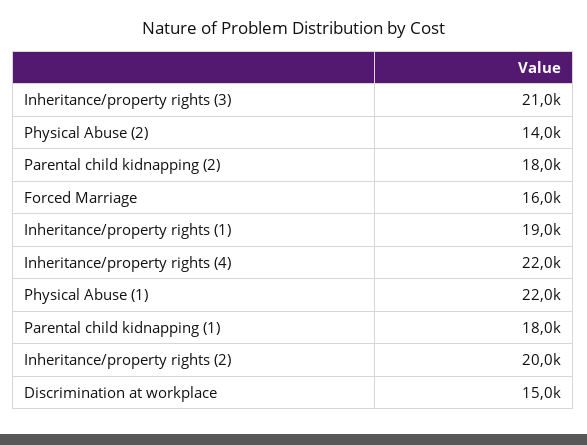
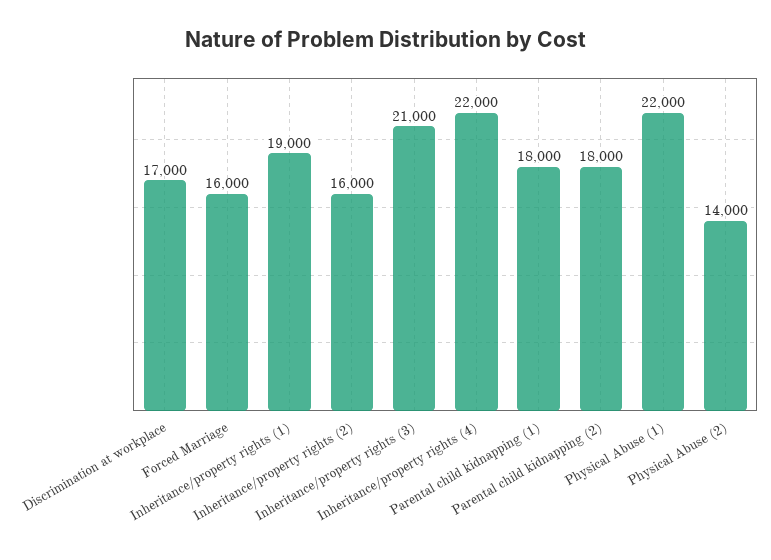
Inheritance/property rights (2): 20000 -> 16000
Discrimination at workplace: 15000 -> 17000

